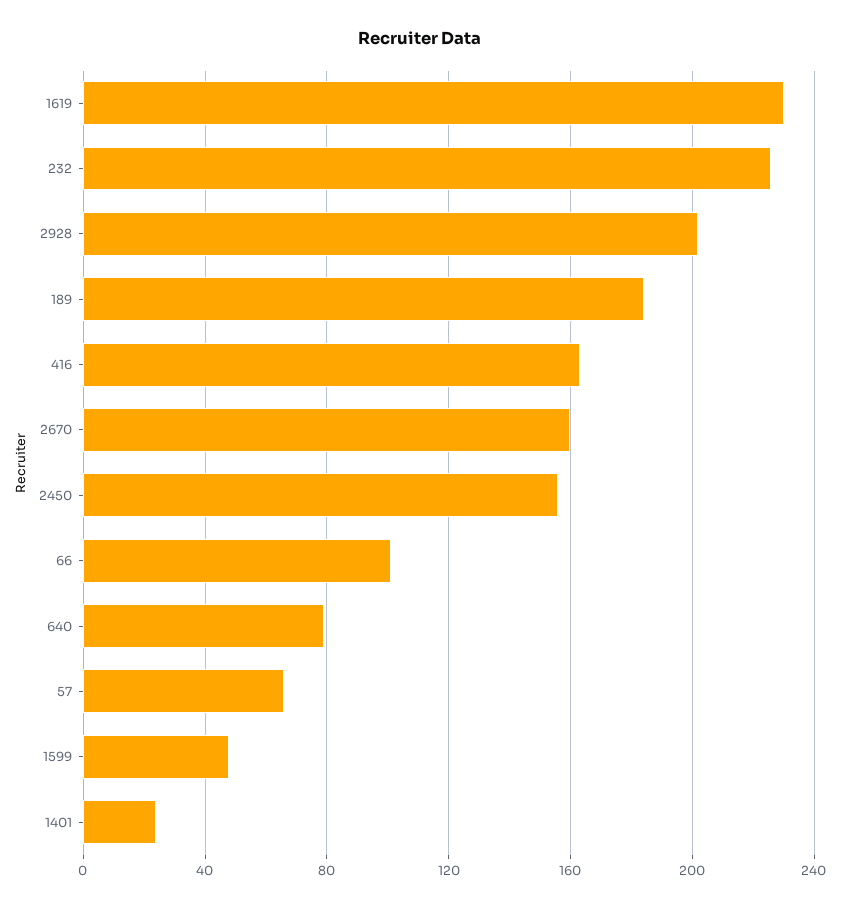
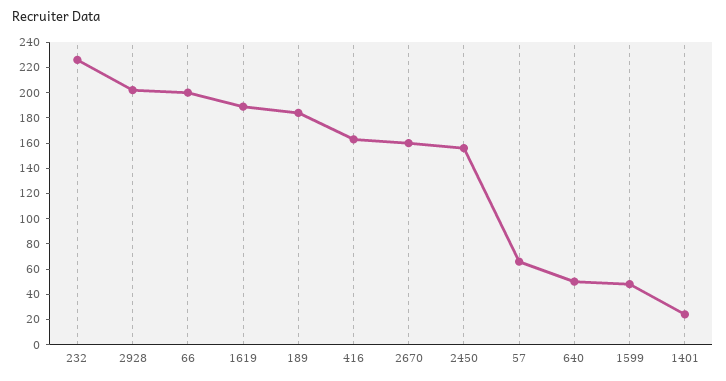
1619: 230 -> 190
66: 100 -> 200
640: 80 -> 50

